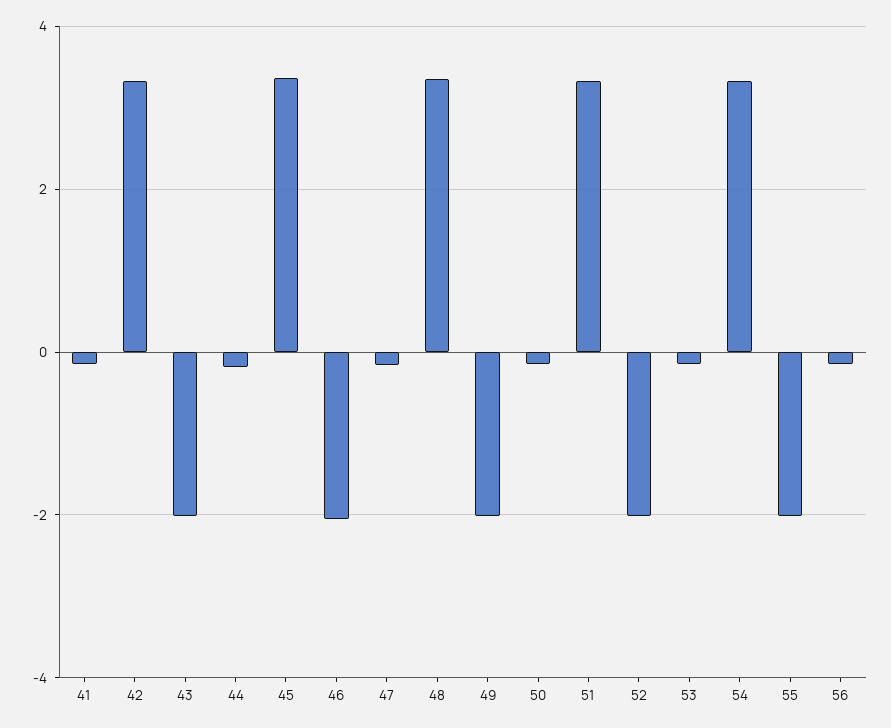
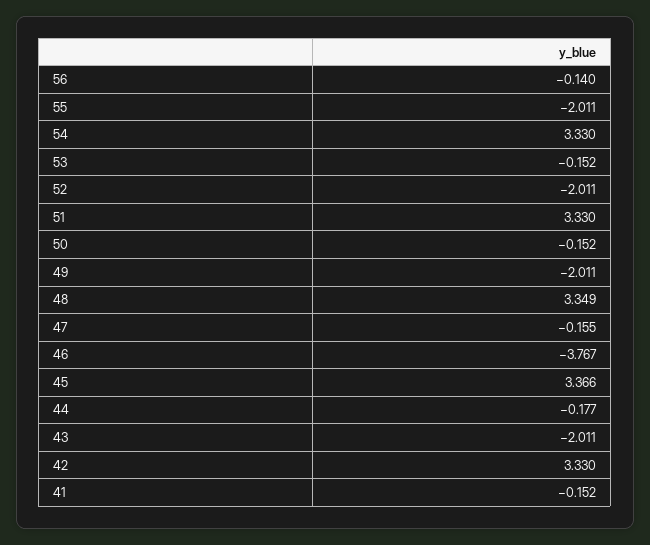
46: -2 -> -3.767

